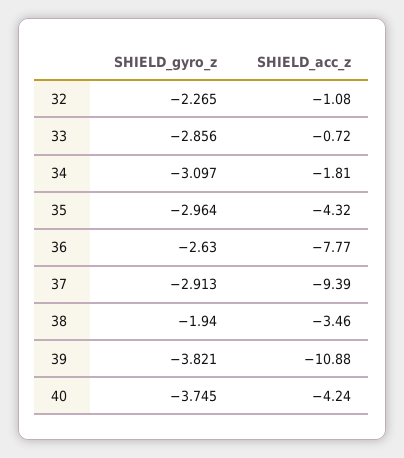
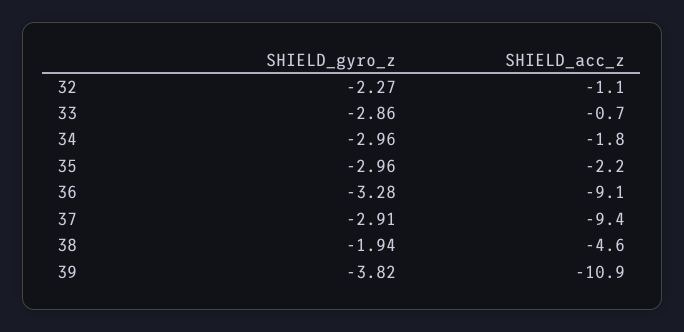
SHIELD_gyro_z, 34: -3.097 -> -2.96
SHIELD_acc_z, 35: -4.32 -> -2.2
SHIELD_gyro_z, 36: -2.63 -> -3.28
SHIELD_acc_z, 36: -7.77 -> -9.1
SHIELD_acc_z, 38: -3.46 -> -4.6
SHIELD_gyro_z, 40: -3.745 -> none
SHIELD_acc_z, 40: -4.24 -> none

